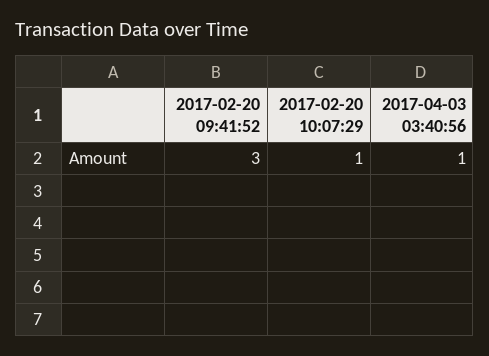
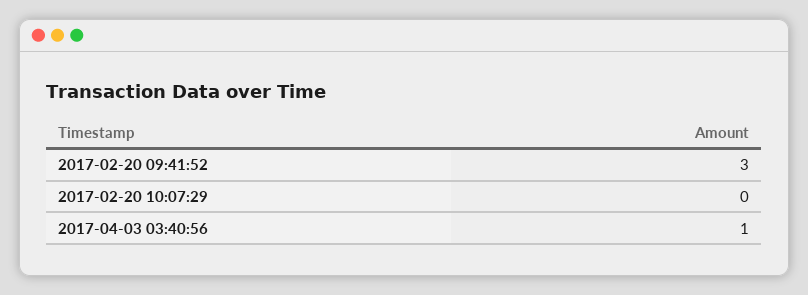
2017-02-20 10:07:29: 1 -> 0

